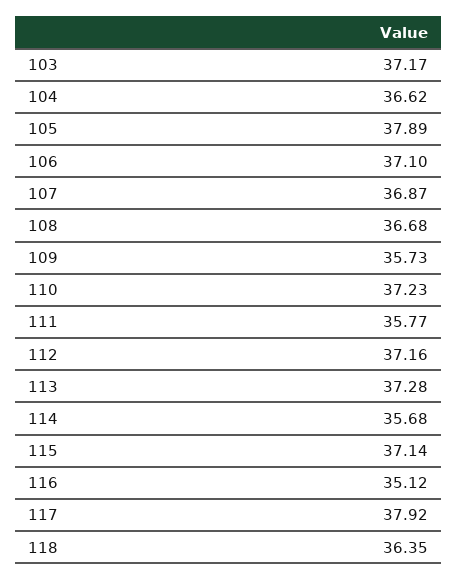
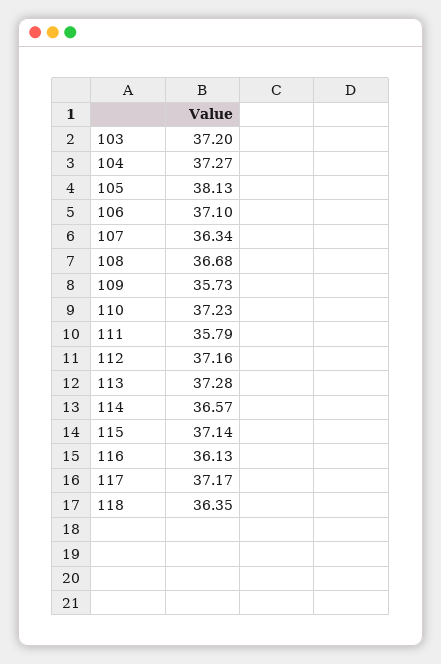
103: 37.17 -> 37.2
104: 36.62 -> 37.27
105: 37.89 -> 38.13
107: 36.87 -> 36.34
111: 35.77 -> 35.79
114: 35.68 -> 36.57
116: 35.12 -> 36.13
117: 37.92 -> 37.17

